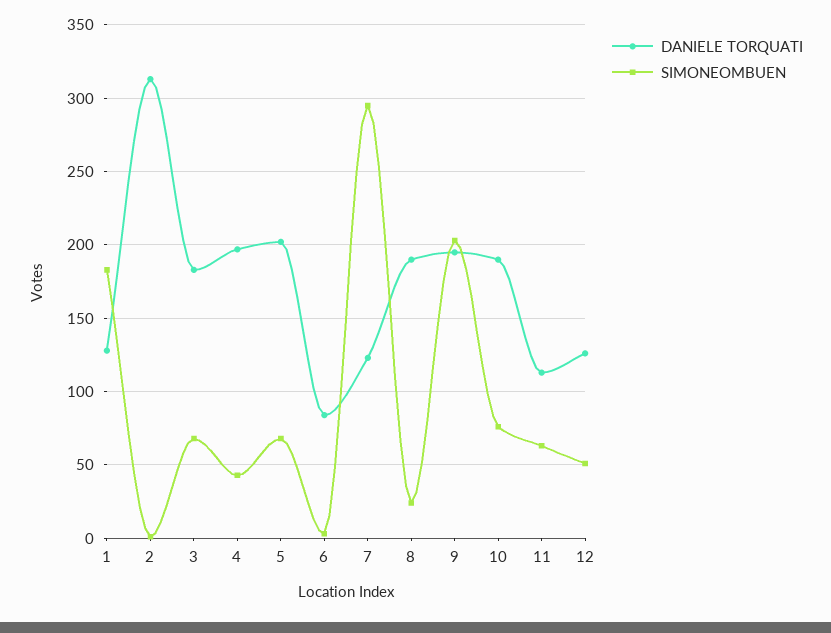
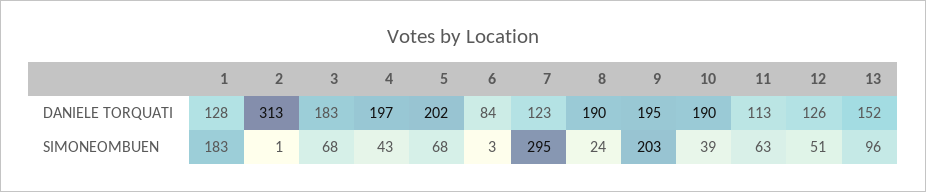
SIMONEOMBUEN, 10: 75 -> 39
DANIELE TORQUATI, 13: none -> 152
SIMONEOMBUEN, 13: none -> 96

